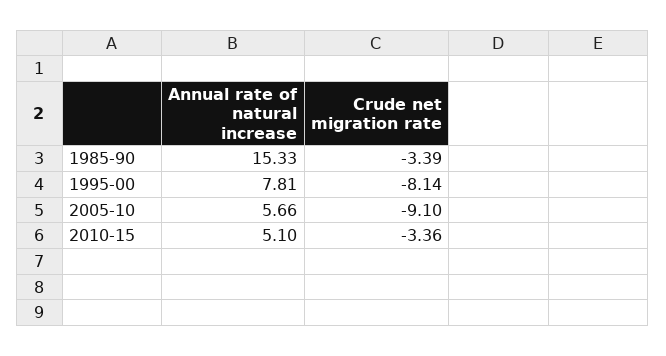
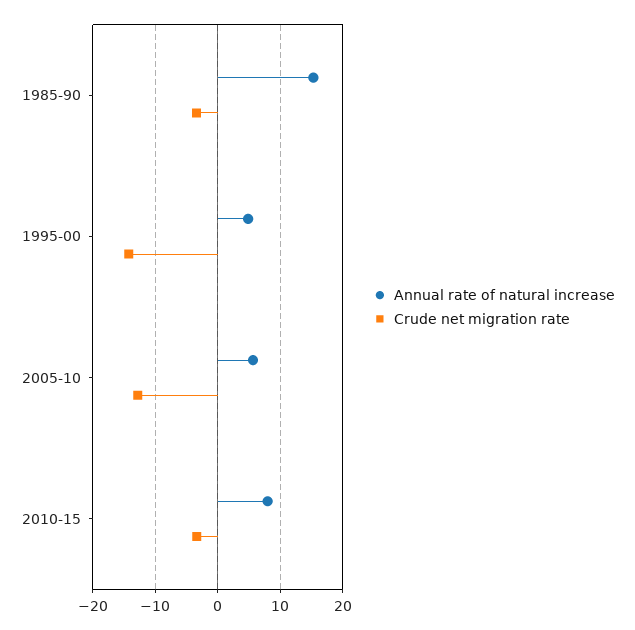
Annual rate of natural increase, 1995-00: 7.81 -> 5
Crude net migration rate, 1995-00: -8.14 -> -14
Crude net migration rate, 2005-10: -9.1 -> -13
Annual rate of natural increase, 2010-15: 5.1 -> 8

